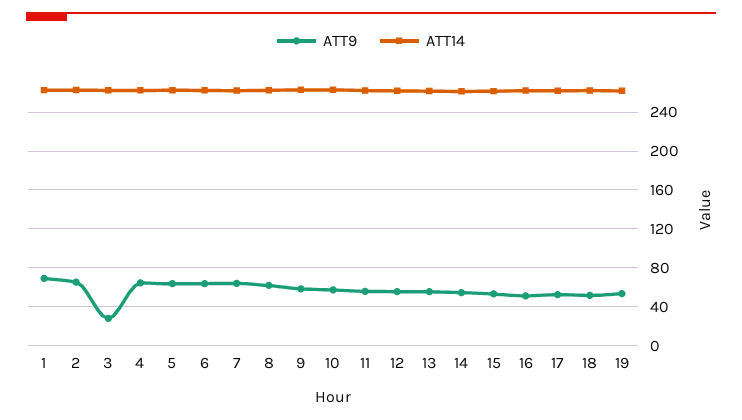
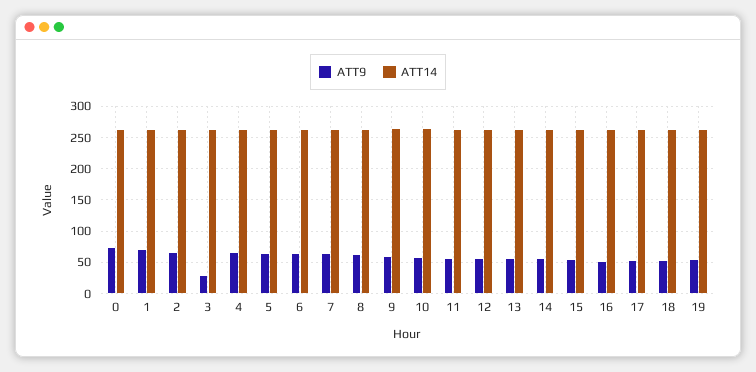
ATT9, 0: none -> 70
ATT14, 0: none -> 260

